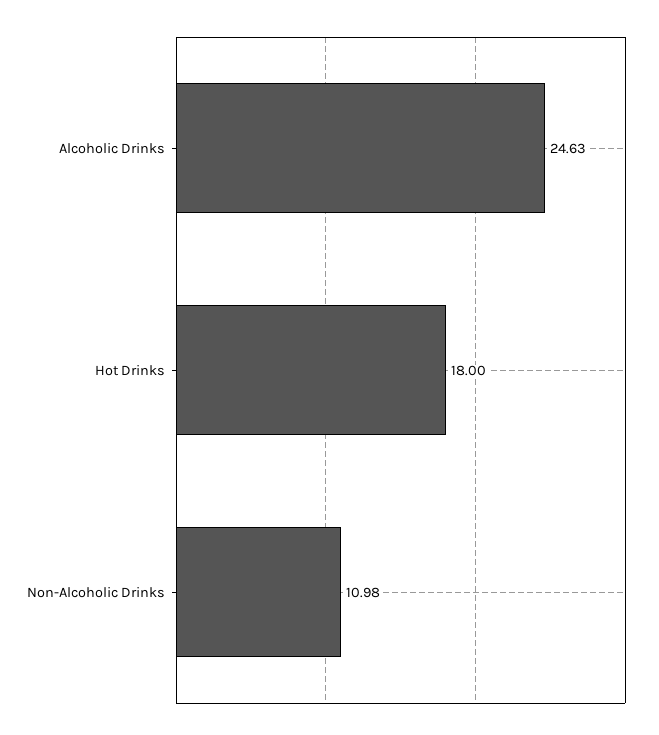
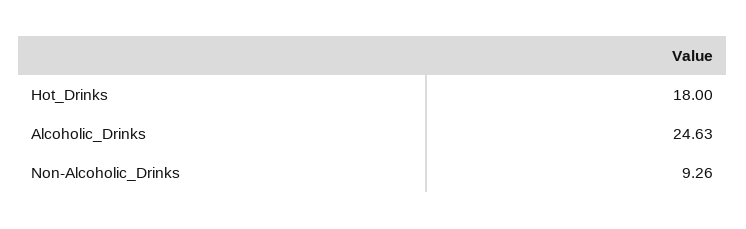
Non-Alcoholic Drinks: 10.98 -> 9.26

